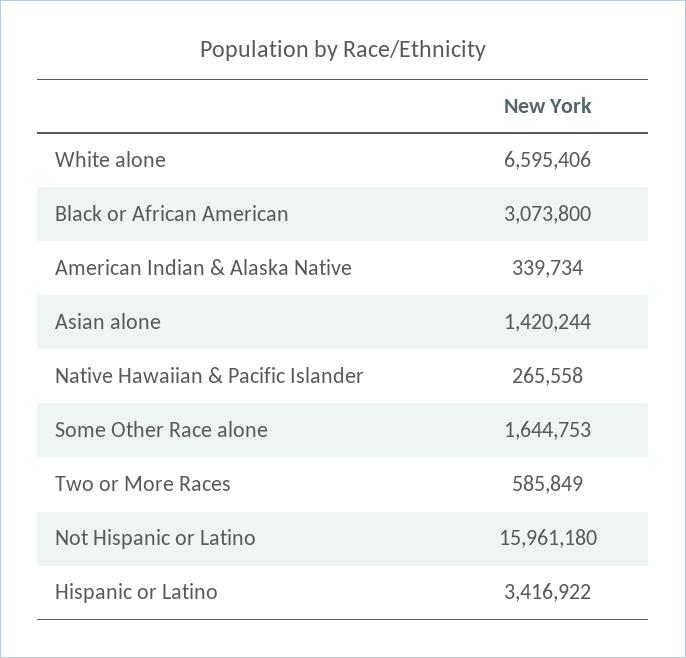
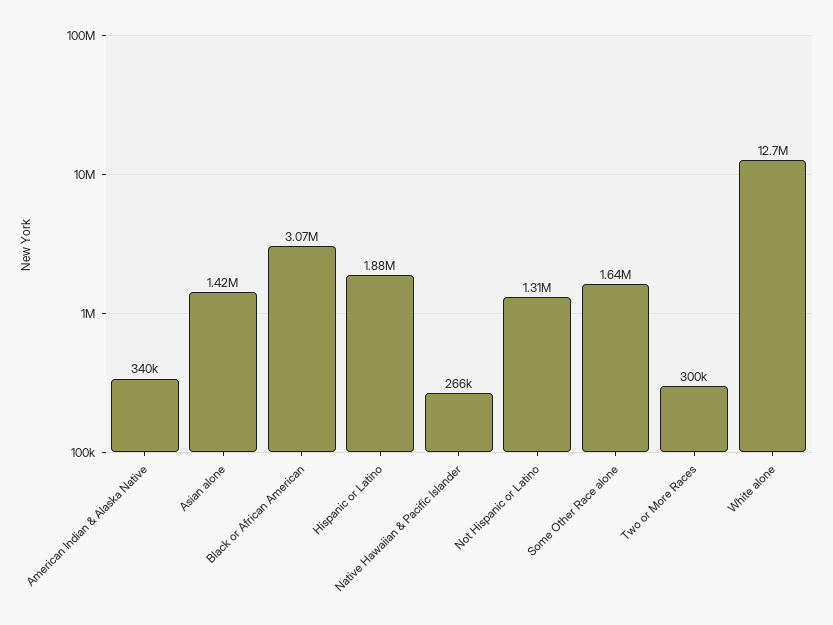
White alone: 6595406 -> 12700000
Two or More Races: 585849 -> 300000
Not Hispanic or Latino: 15961180 -> 1310000
Hispanic or Latino: 3416922 -> 1880000

